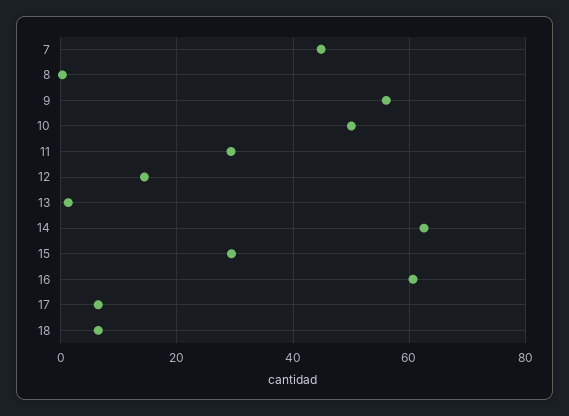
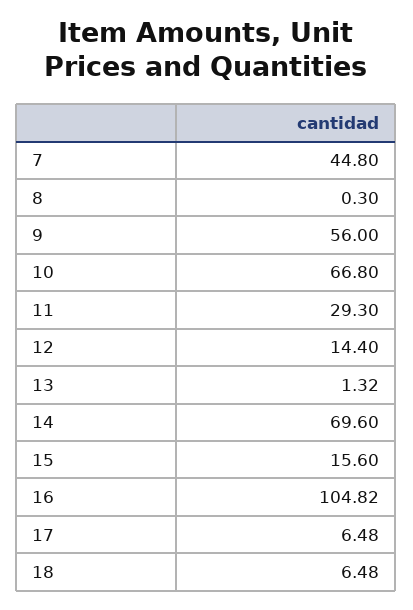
10: 50 -> 66.8
14: 62 -> 69.6
15: 30 -> 15.6
16: 60 -> 104.82

